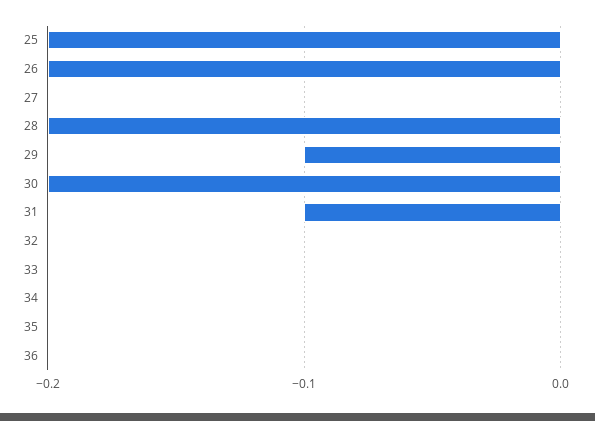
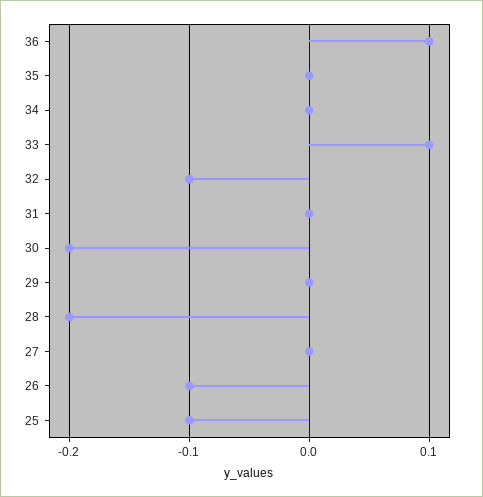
25: -0.2 -> -0.1
26: -0.2 -> -0.1
29: -0.1 -> 0
31: -0.1 -> 0
32: 0 -> -0.1
33: 0 -> 0.1
36: 0 -> 0.1

